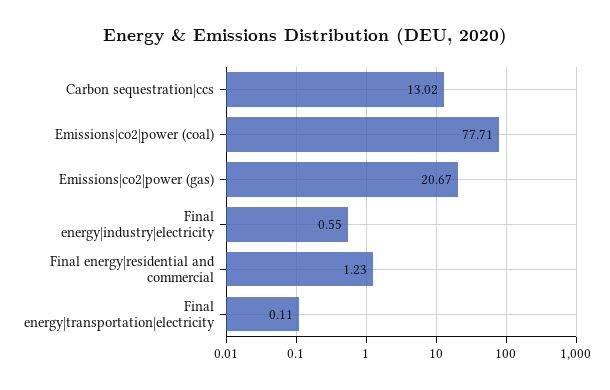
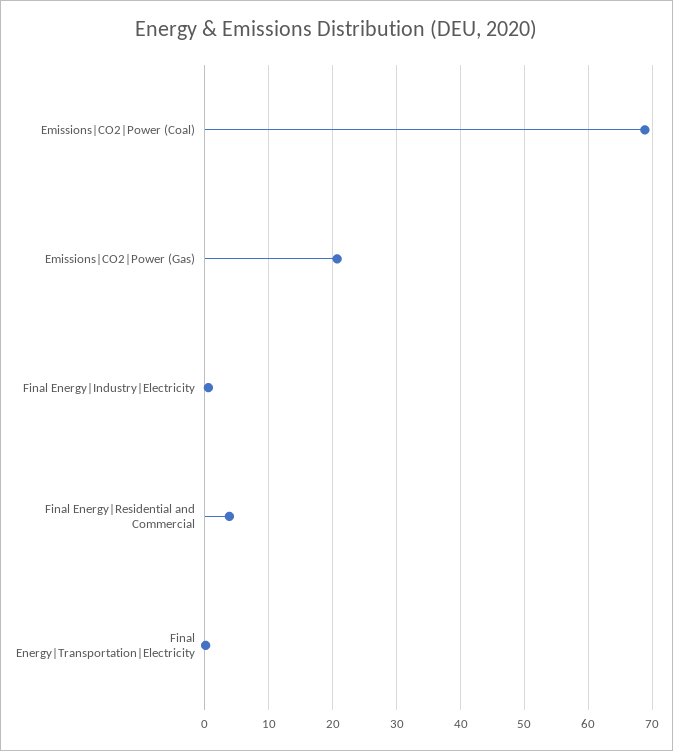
Carbon sequestration|ccs: 13.02 -> none
Emissions|co2|power (coal): 77.71 -> 69
Final energy|residential and commercial: 1.23 -> 4

